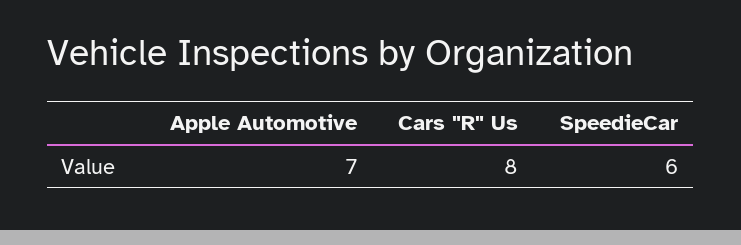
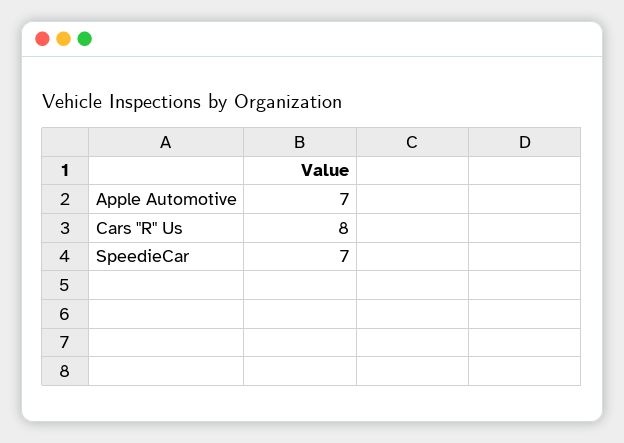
SpeedieCar: 6 -> 7

